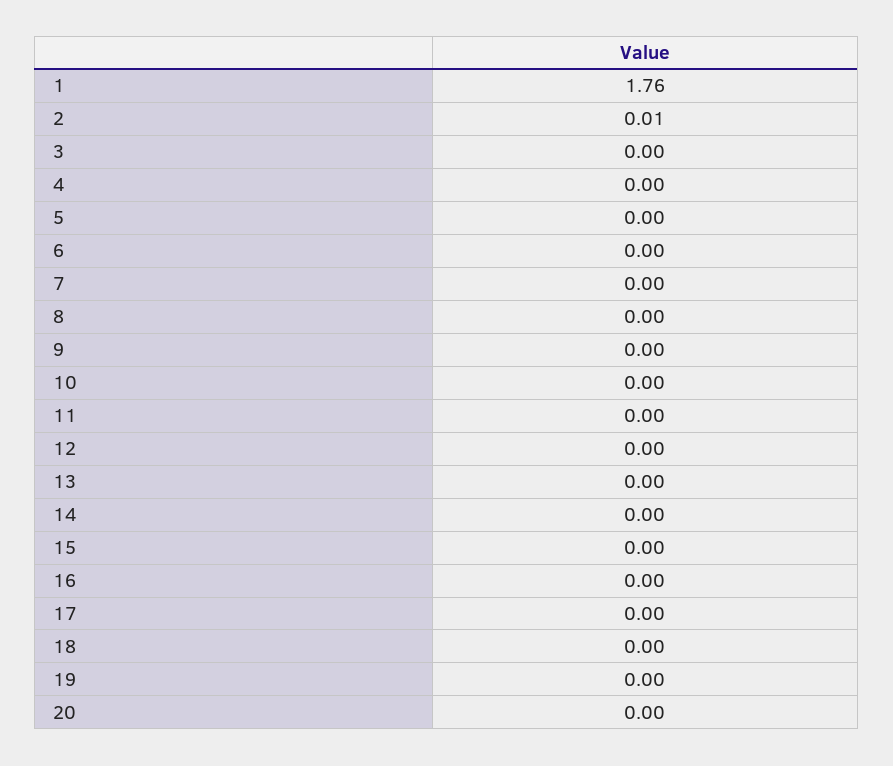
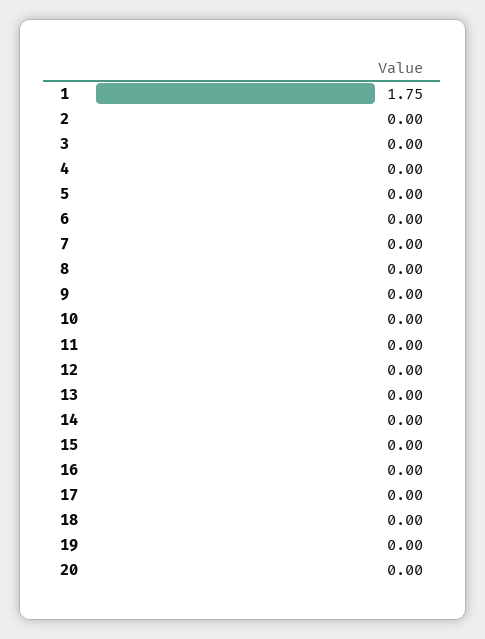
1: 1.76 -> 1.75
2: 0.01 -> 0

